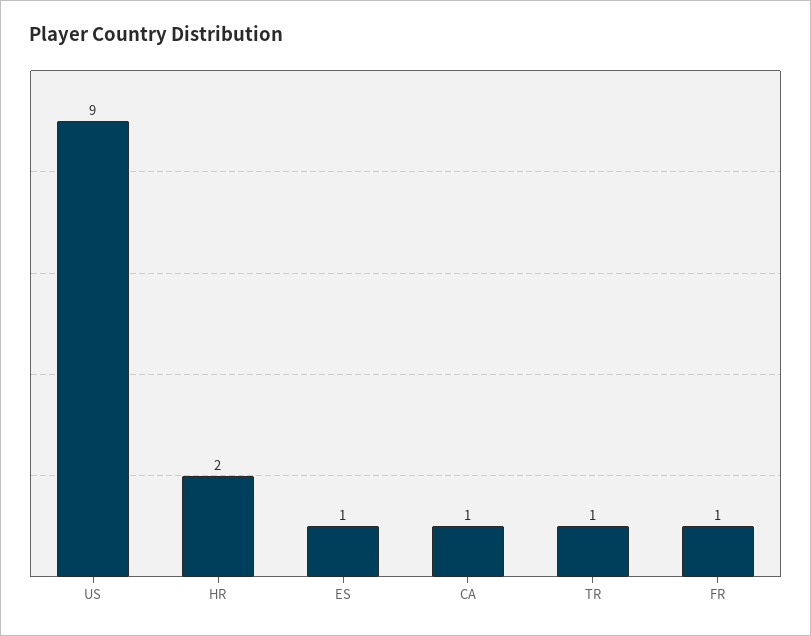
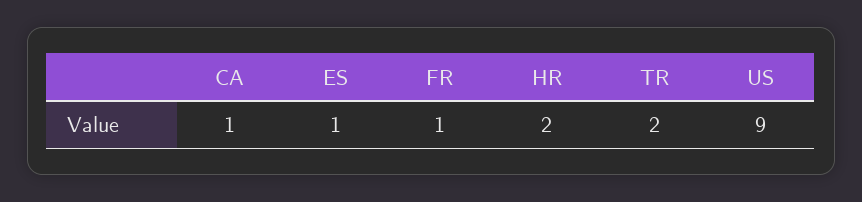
TR: 1 -> 2

